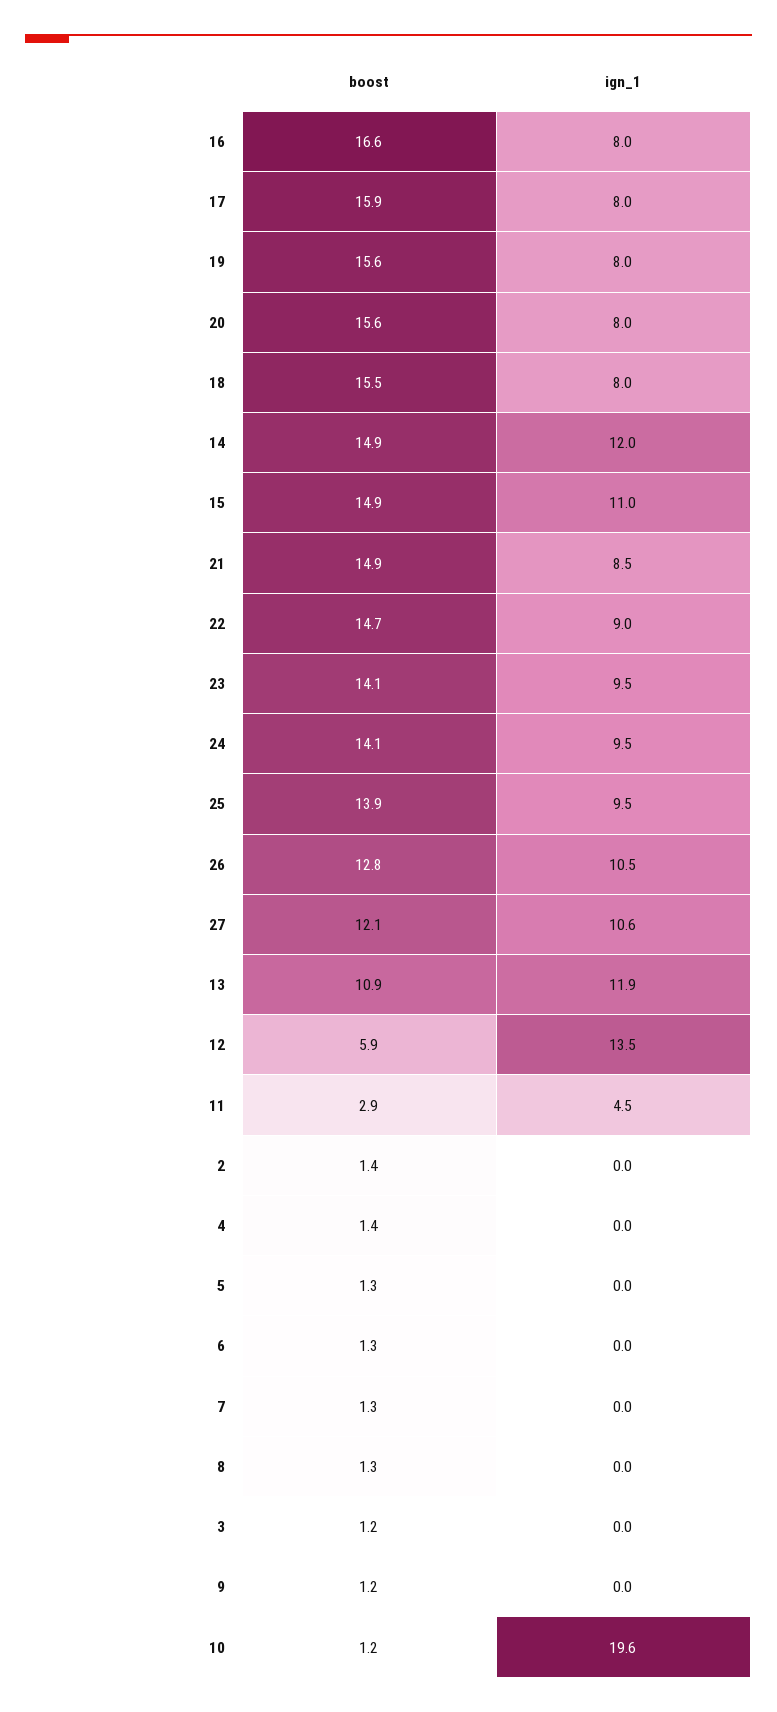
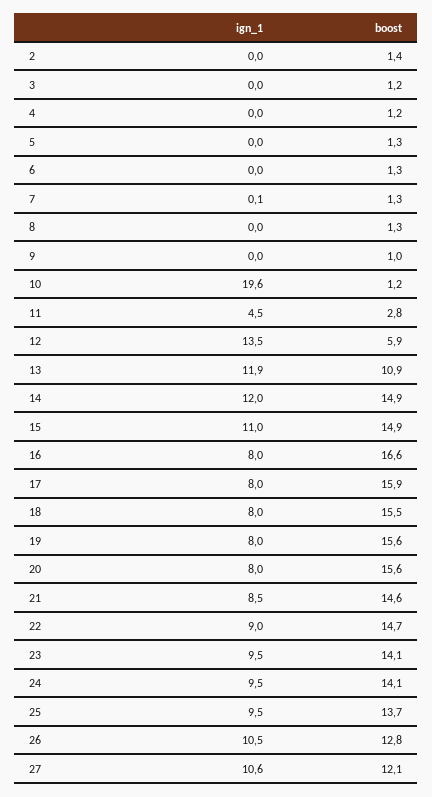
boost, 21: 14.9 -> 14.6
boost, 25: 13.9 -> 13.7
boost, 11: 2.9 -> 2.8
boost, 4: 1.4 -> 1.2
ign_1, 7: 0 -> 0.1
boost, 9: 1.2 -> 1

